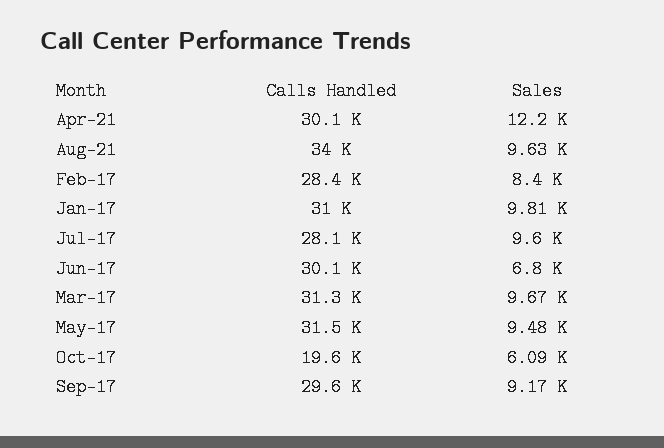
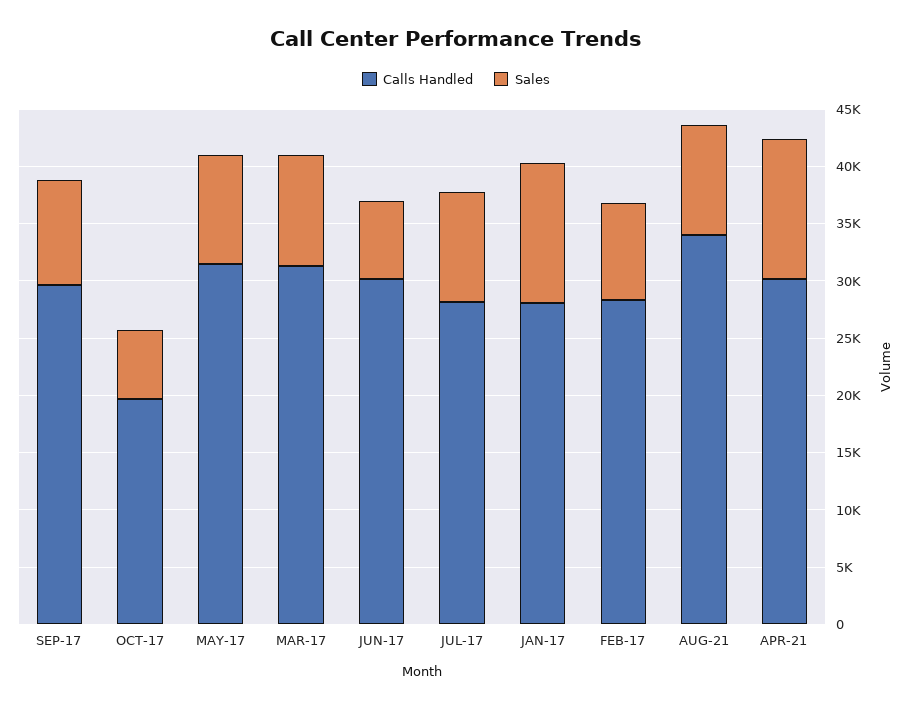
Calls Handled, Jan-17: 31000 -> 28000
Sales, Jan-17: 9810 -> 12000

